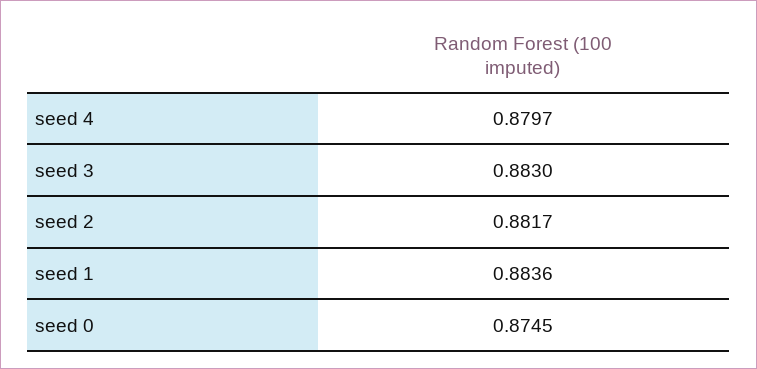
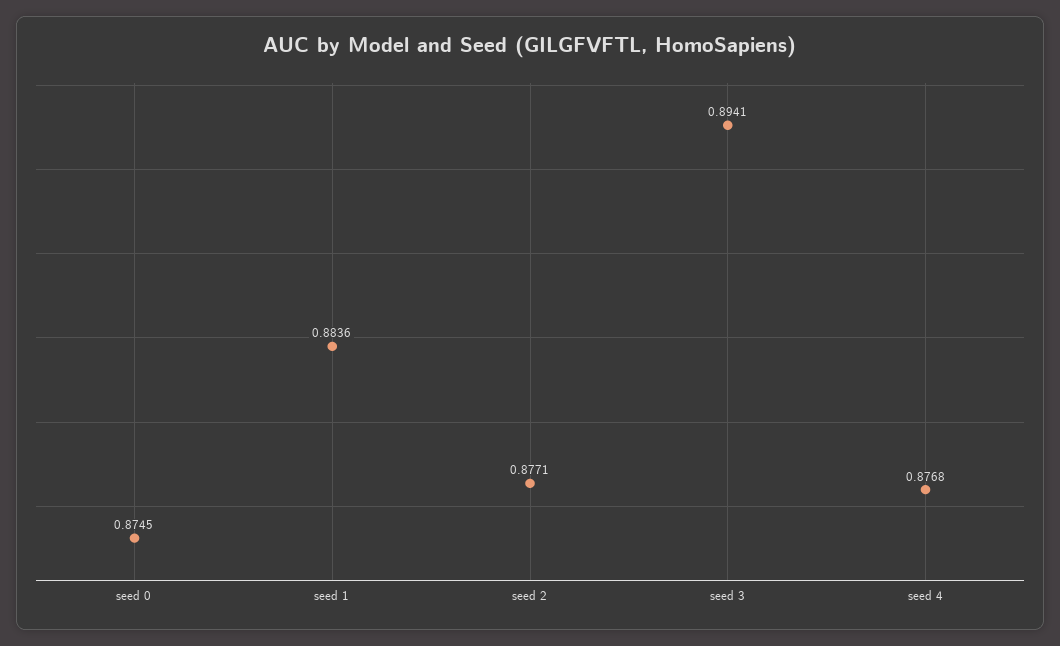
seed 4: 0.8797 -> 0.8768
seed 3: 0.883 -> 0.8941
seed 2: 0.8817 -> 0.8771

